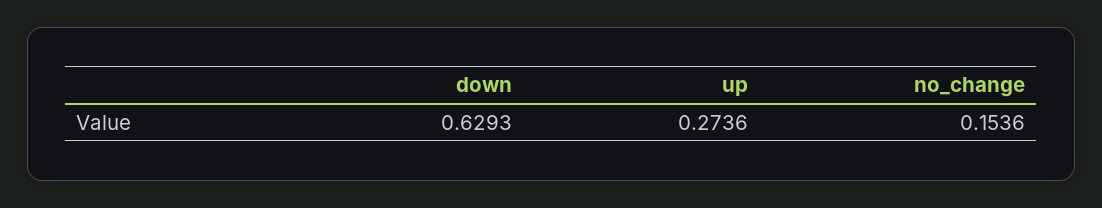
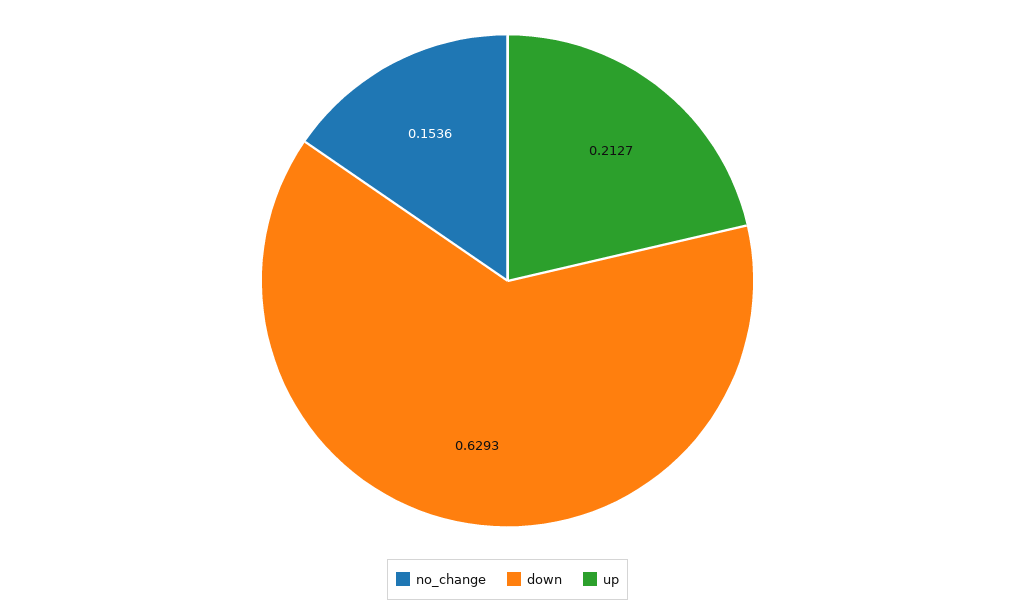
up: 0.2736 -> 0.2127

